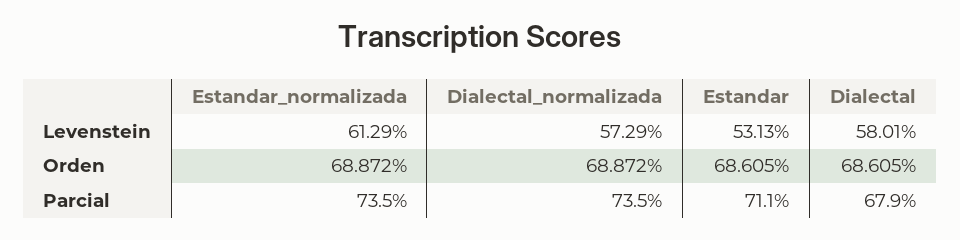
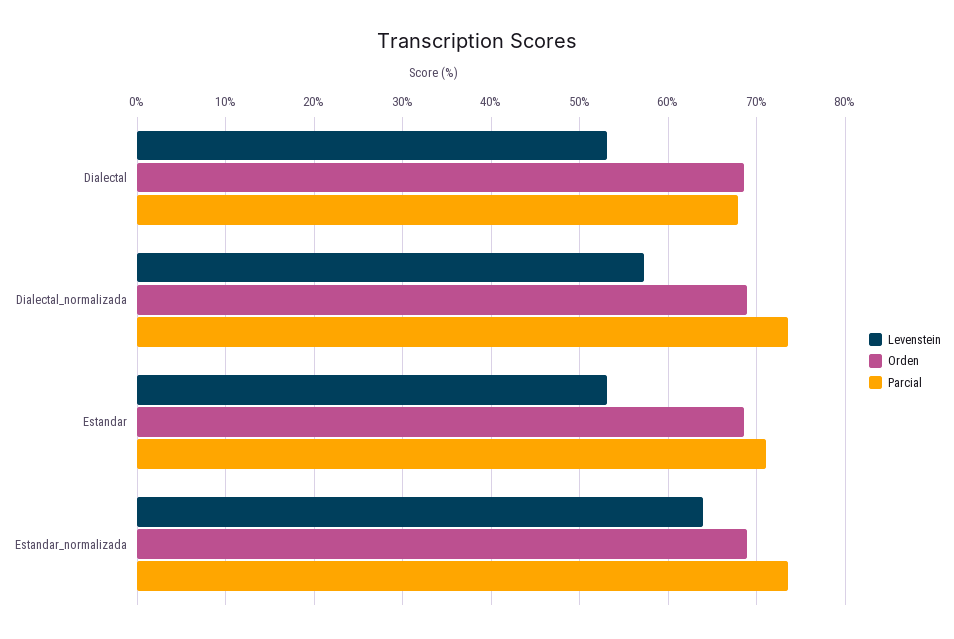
Levenstein, Estandar_normalizada: 61.29 -> 64
Levenstein, Dialectal: 58.01 -> 53

